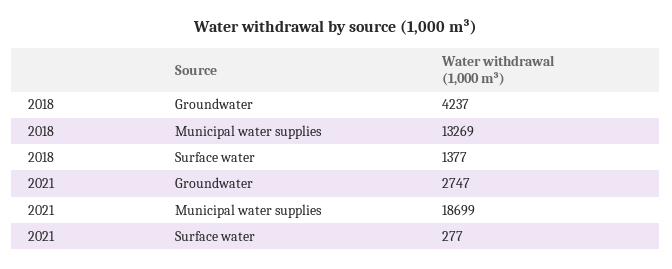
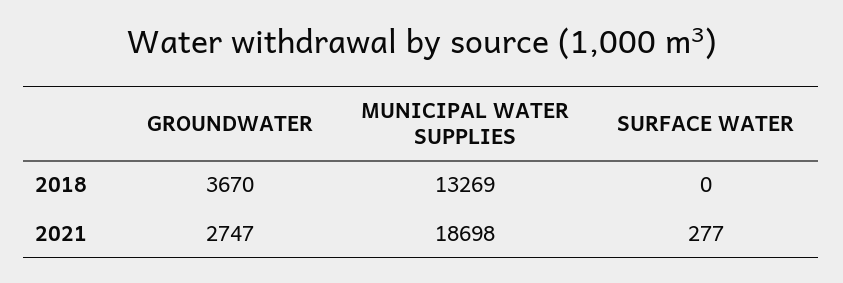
2018, Groundwater: 4237 -> 3670
2018, Surface water: 1377 -> 0
2021, Municipal water supplies: 18699 -> 18698

